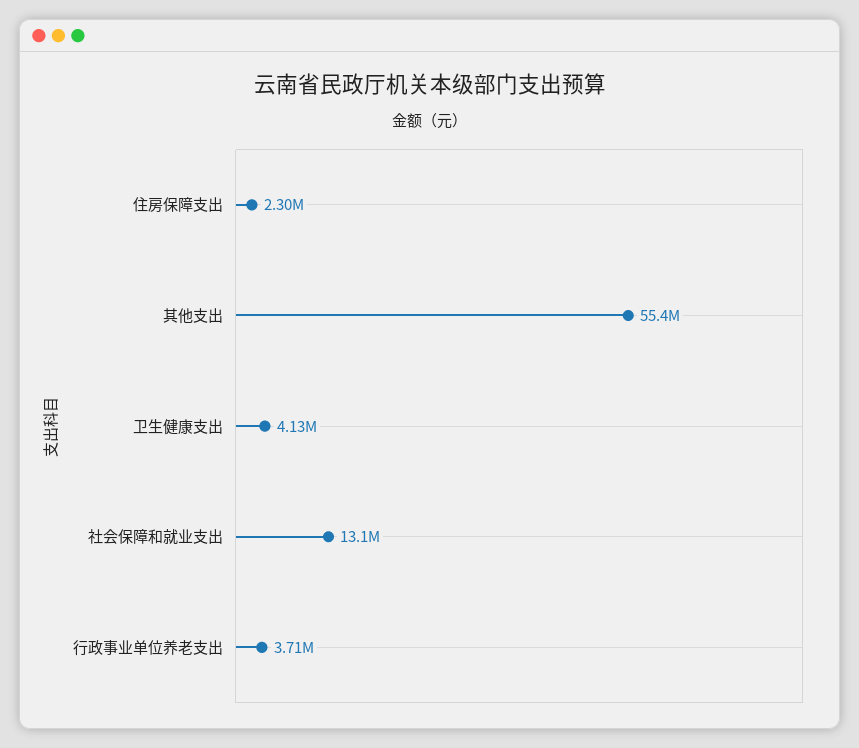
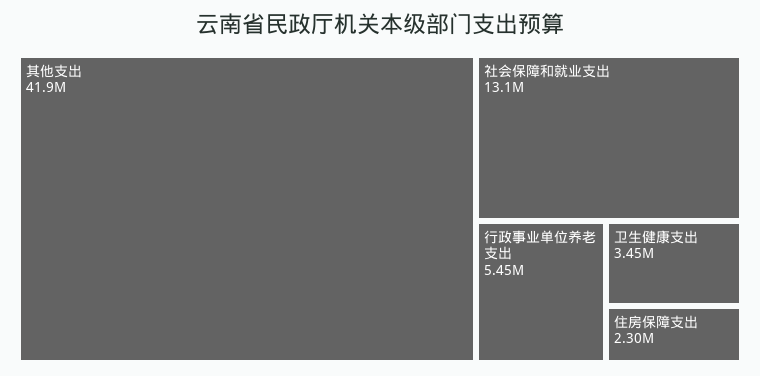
其他支出: 55400000 -> 41900000
卫生健康支出: 4130000 -> 3450000
行政事业单位养老支出: 3710000 -> 5450000

